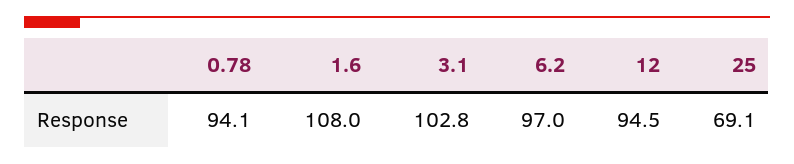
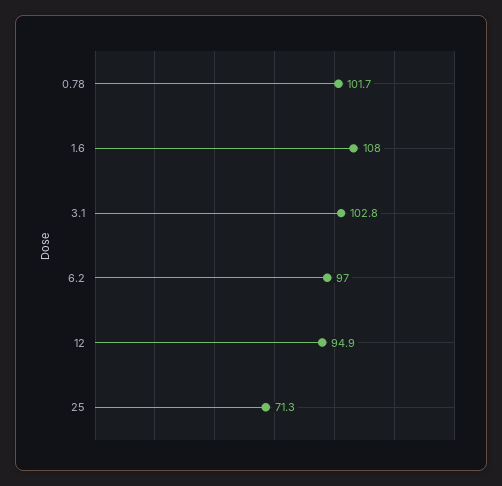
0.78: 94.1 -> 101.7
12: 94.5 -> 94.9
25: 69.1 -> 71.3

